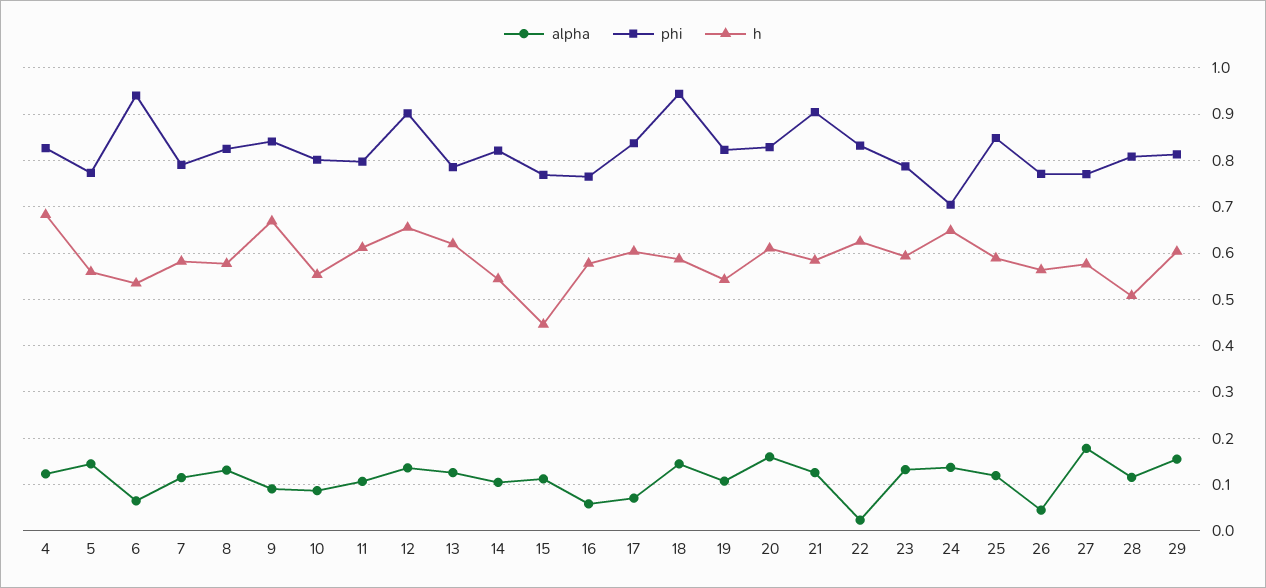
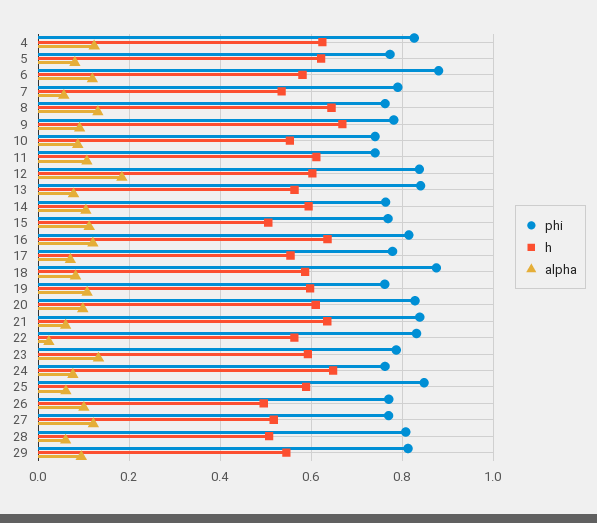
h, 4: 0.68 -> 0.62
alpha, 5: 0.14 -> 0.08
h, 5: 0.56 -> 0.62
alpha, 6: 0.06 -> 0.12
phi, 6: 0.94 -> 0.88
h, 6: 0.54 -> 0.58
alpha, 7: 0.12 -> 0.06
h, 7: 0.58 -> 0.54
phi, 8: 0.82 -> 0.76
h, 8: 0.58 -> 0.64
phi, 9: 0.84 -> 0.78
phi, 10: 0.8 -> 0.74
phi, 11: 0.8 -> 0.74
alpha, 12: 0.14 -> 0.18
phi, 12: 0.9 -> 0.84
h, 12: 0.66 -> 0.6
alpha, 13: 0.12 -> 0.08
phi, 13: 0.78 -> 0.84
h, 13: 0.62 -> 0.56
phi, 14: 0.82 -> 0.76
h, 14: 0.54 -> 0.6
h, 15: 0.44 -> 0.5
alpha, 16: 0.06 -> 0.12
phi, 16: 0.76 -> 0.82
h, 16: 0.58 -> 0.64
phi, 17: 0.84 -> 0.78
h, 17: 0.6 -> 0.56
alpha, 18: 0.14 -> 0.08
phi, 18: 0.94 -> 0.88
phi, 19: 0.82 -> 0.76
h, 19: 0.54 -> 0.6
alpha, 20: 0.16 -> 0.1
alpha, 21: 0.12 -> 0.06
phi, 21: 0.9 -> 0.84
h, 21: 0.58 -> 0.64
h, 22: 0.62 -> 0.56
alpha, 24: 0.14 -> 0.08
phi, 24: 0.7 -> 0.76
alpha, 25: 0.12 -> 0.06
alpha, 26: 0.04 -> 0.1
h, 26: 0.56 -> 0.5
alpha, 27: 0.18 -> 0.12
h, 27: 0.58 -> 0.52
alpha, 28: 0.12 -> 0.06
alpha, 29: 0.16 -> 0.1
h, 29: 0.6 -> 0.54

